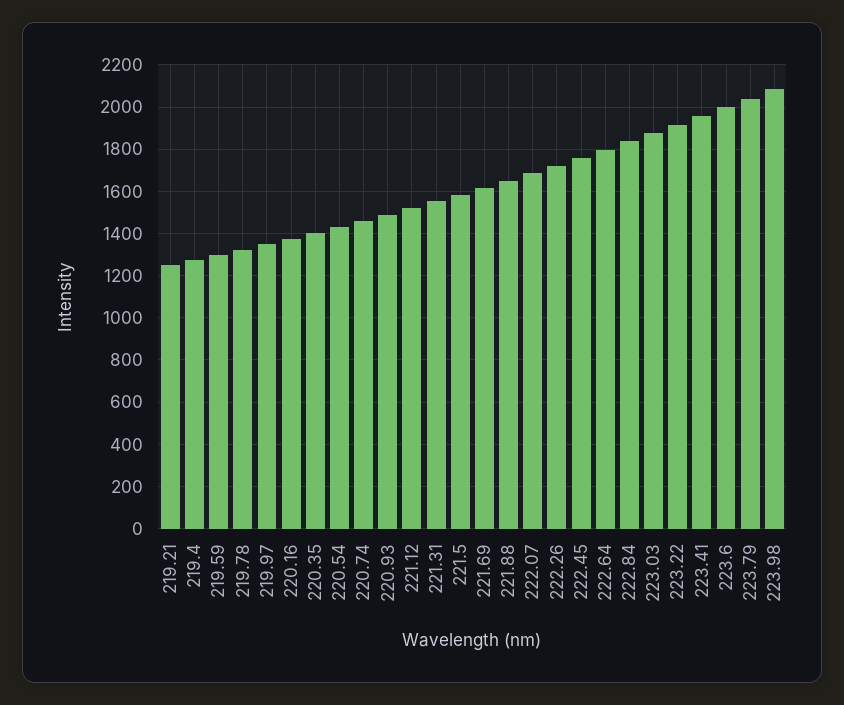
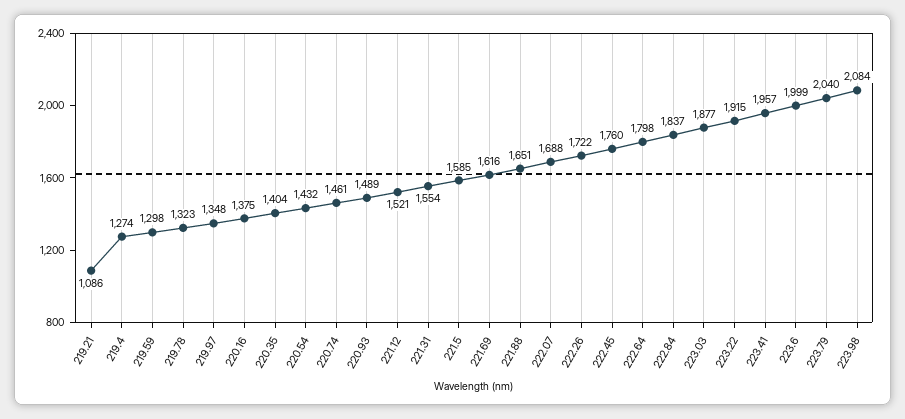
219.21: 1250 -> 1086

